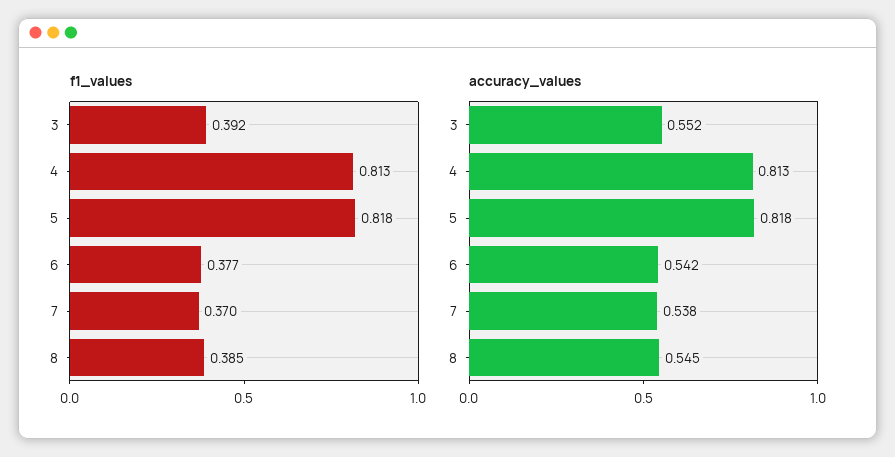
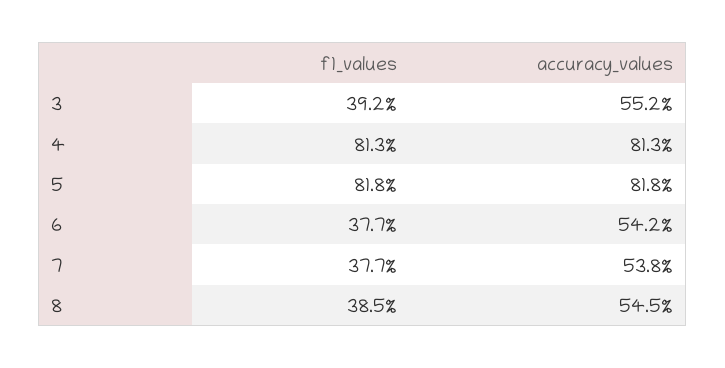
f1_values, 7: 0.37 -> 0.377

